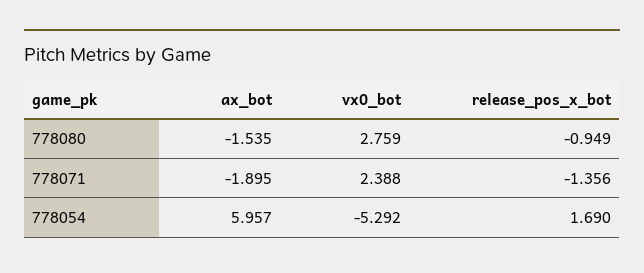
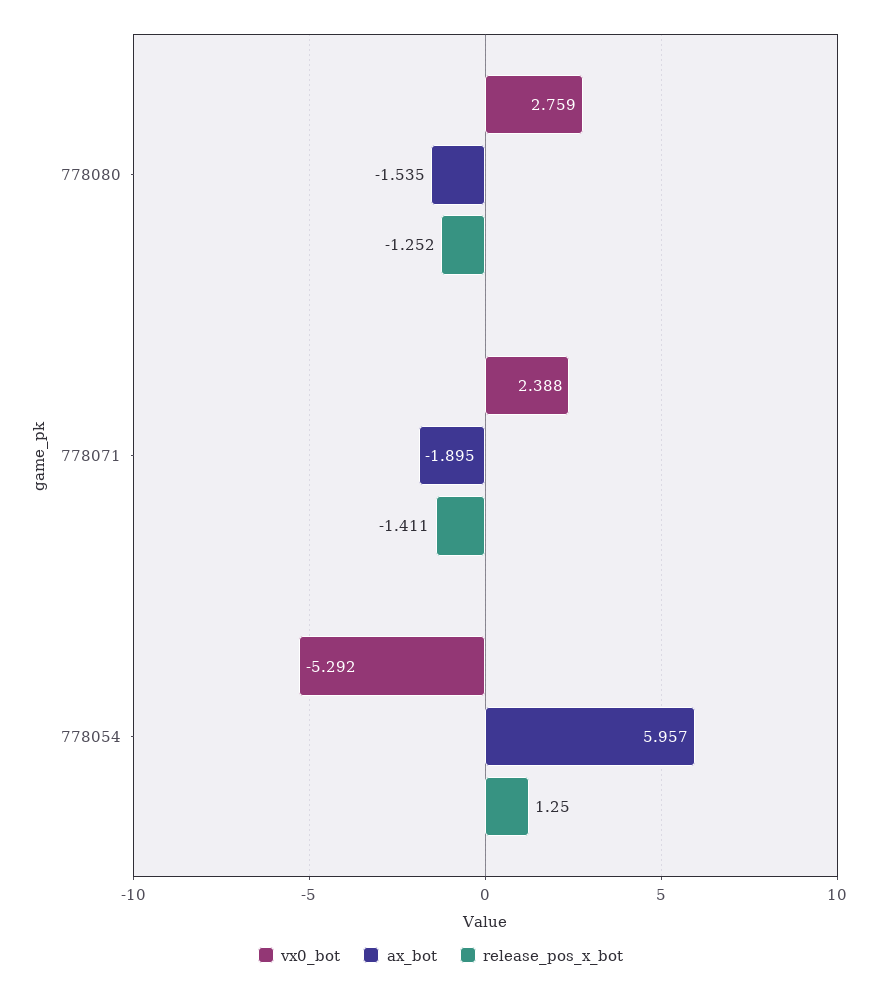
release_pos_x_bot, 778080: -0.949 -> -1.252
release_pos_x_bot, 778071: -1.356 -> -1.411
release_pos_x_bot, 778054: 1.69 -> 1.25

